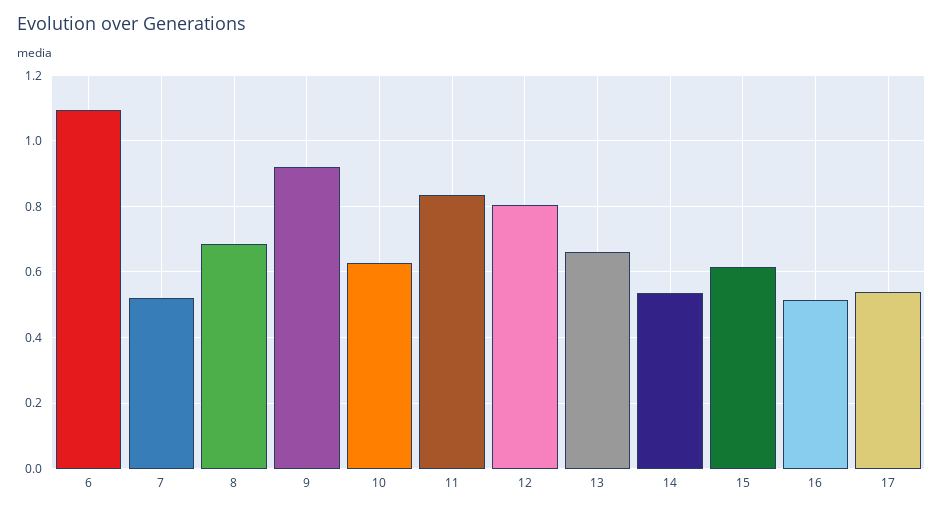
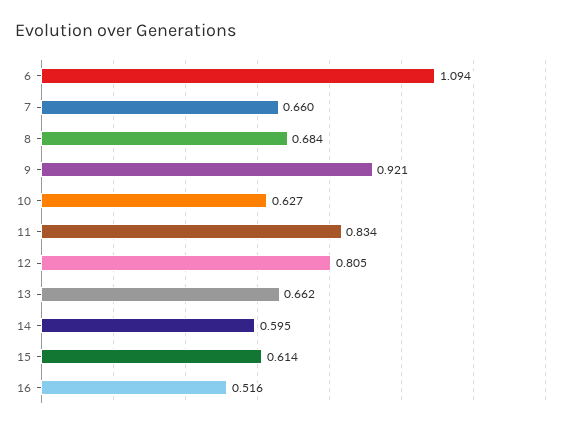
7: 0.52 -> 0.66
14: 0.54 -> 0.595
17: 0.54 -> none

